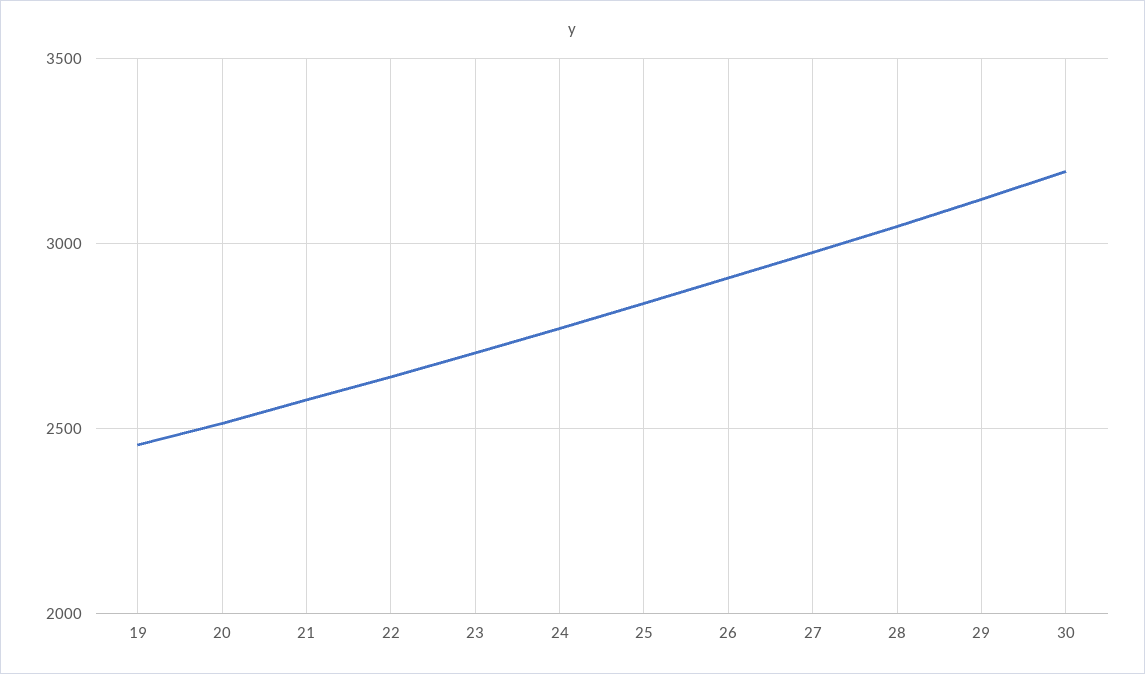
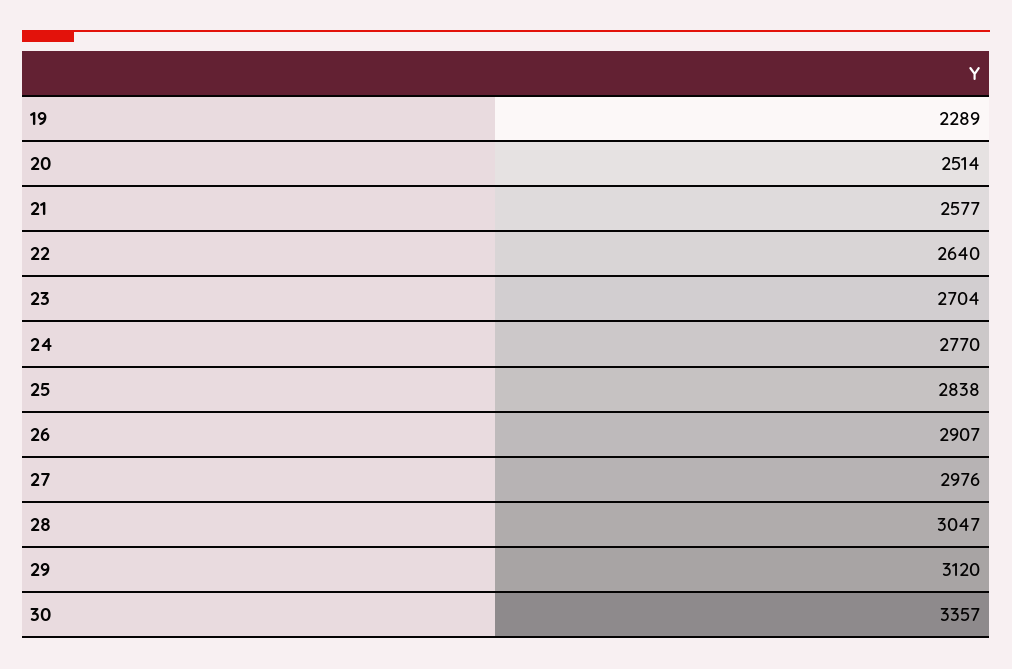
19: 2450 -> 2289
30: 3200 -> 3357

